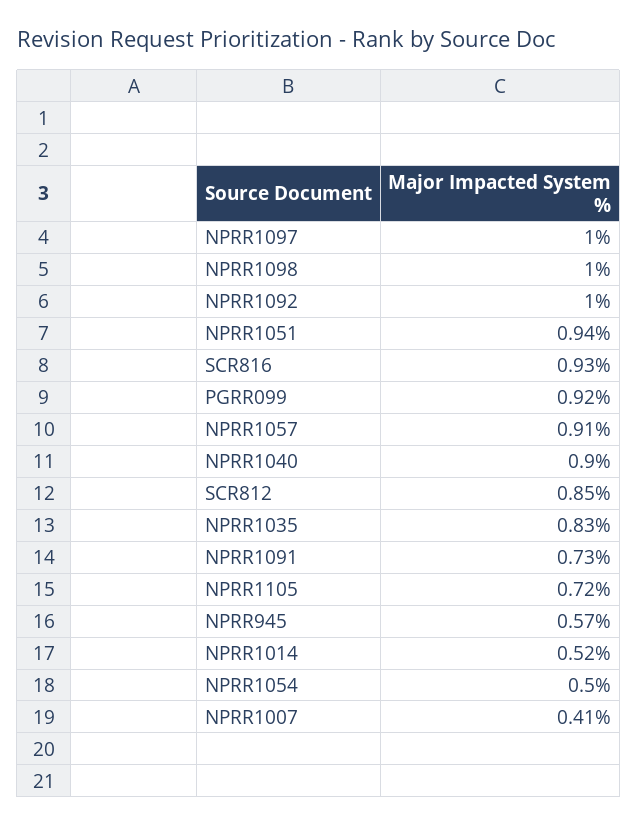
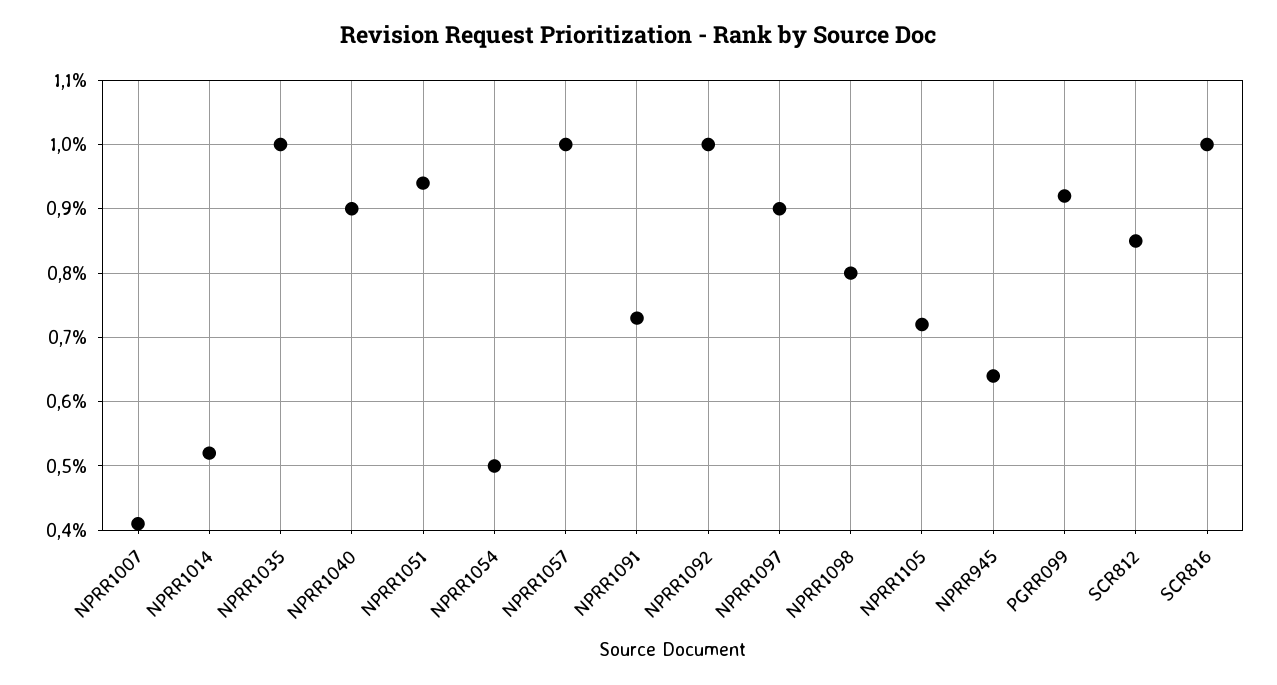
NPRR1097: 1 -> 0.9
NPRR1098: 1 -> 0.8
SCR816: 0.93 -> 1
NPRR1057: 0.91 -> 1
NPRR1035: 0.83 -> 1
NPRR945: 0.57 -> 0.64

